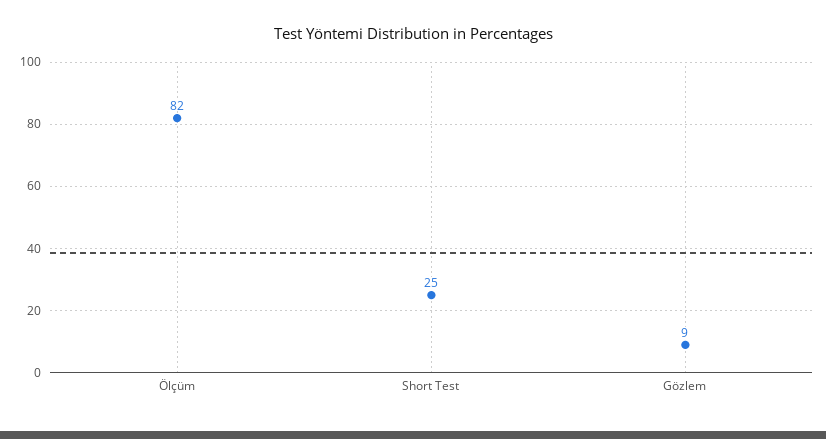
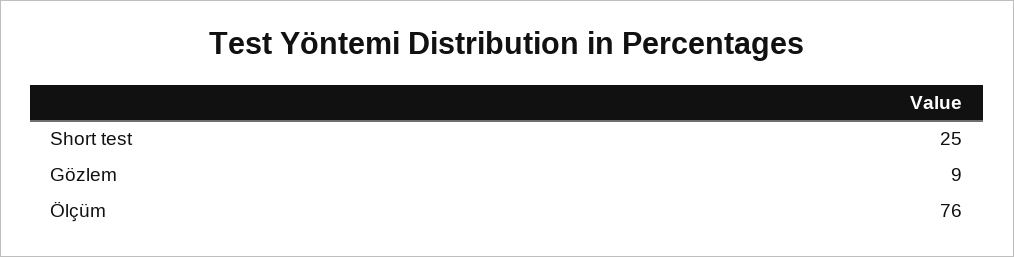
Ölçüm: 82 -> 76

